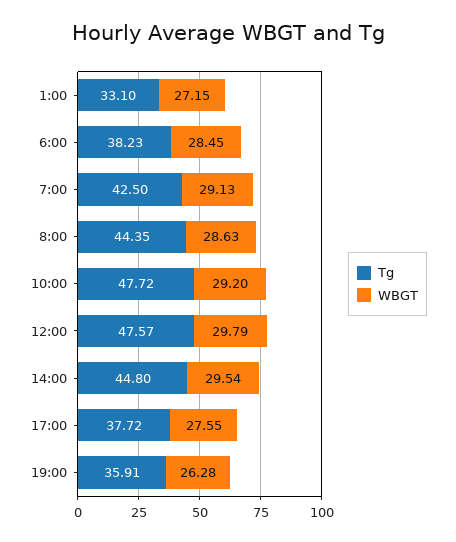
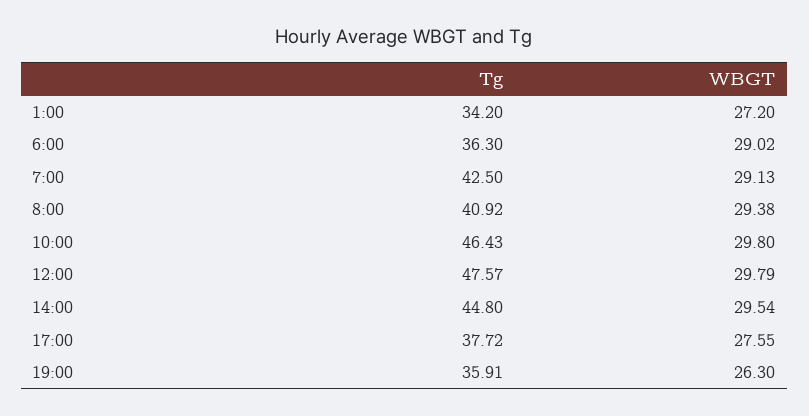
Tg, 1:00: 33.1 -> 34.2
WBGT, 1:00: 27.15 -> 27.2
Tg, 6:00: 38.23 -> 36.3
WBGT, 6:00: 28.45 -> 29.02
Tg, 8:00: 44.35 -> 40.92
WBGT, 8:00: 28.63 -> 29.38
Tg, 10:00: 47.72 -> 46.43
WBGT, 10:00: 29.2 -> 29.8
WBGT, 19:00: 26.28 -> 26.3

